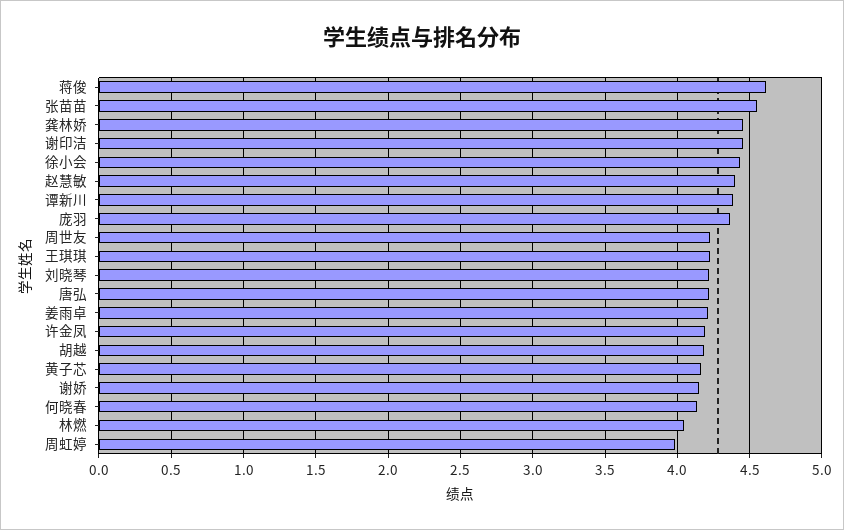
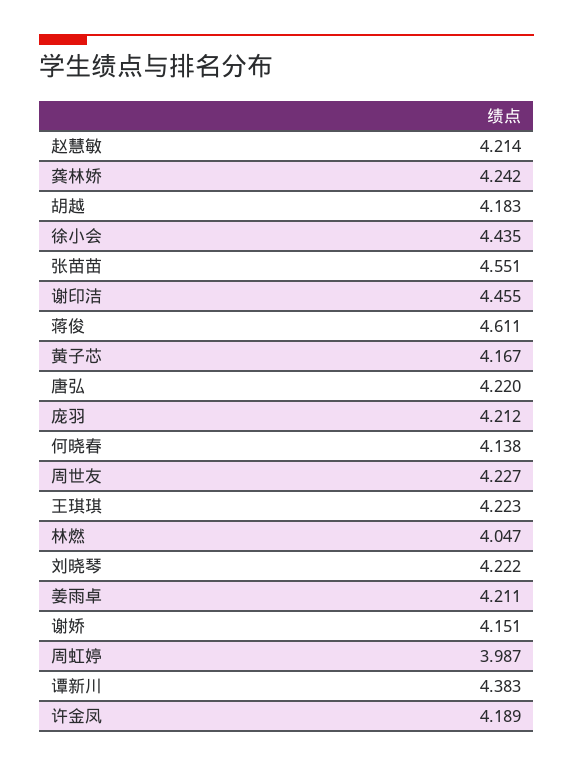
龚林娇: 4.45 -> 4.242
赵慧敏: 4.4 -> 4.214
庞羽: 4.35 -> 4.212

